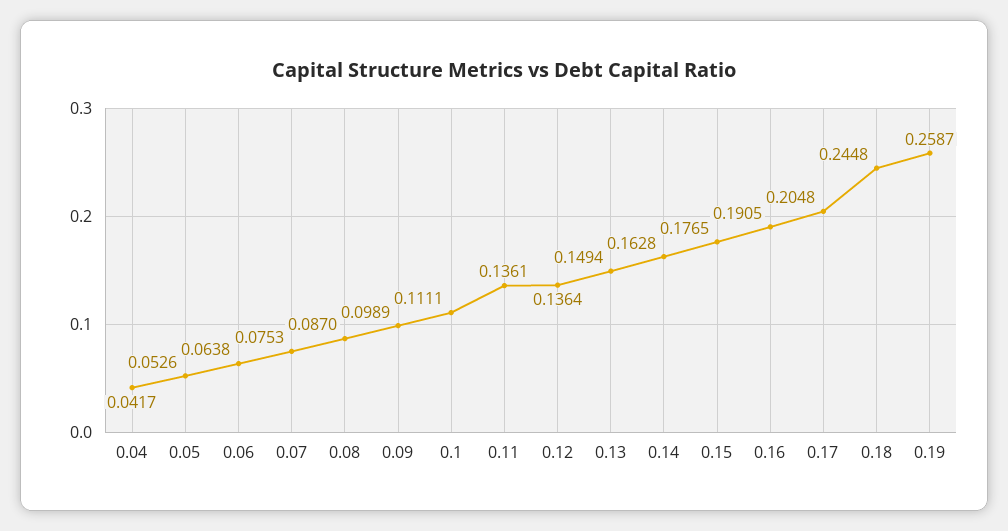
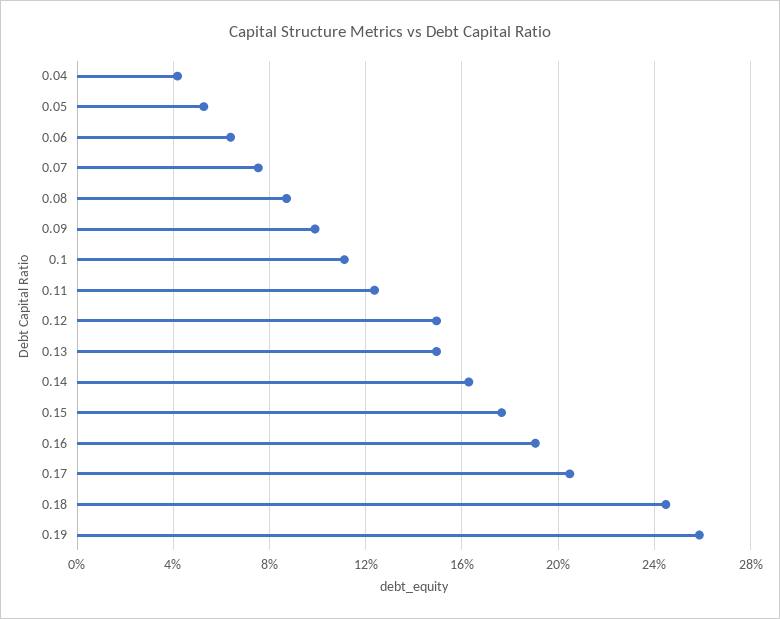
0.11: 0.1361 -> 0.125
0.12: 0.1364 -> 0.15

